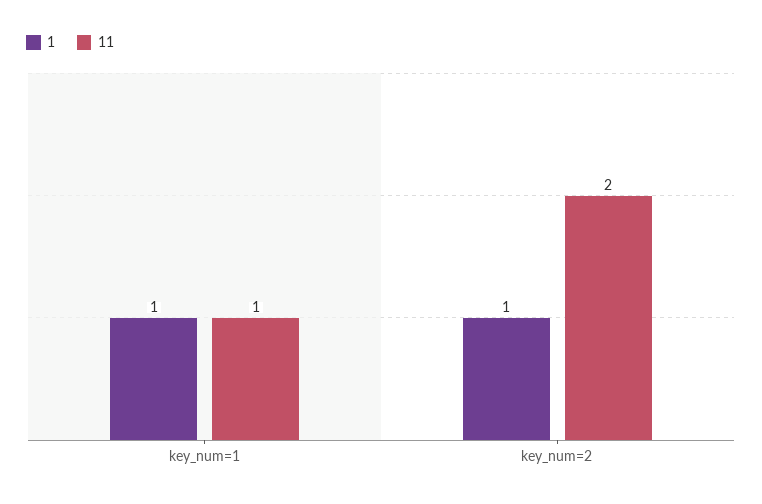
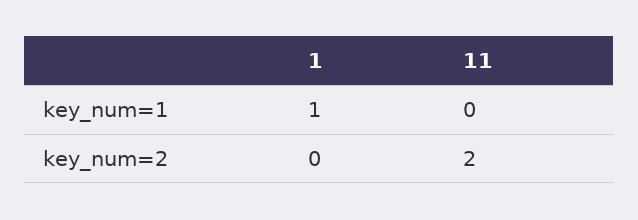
11, key_num=1: 1 -> 0
1, key_num=2: 1 -> 0

